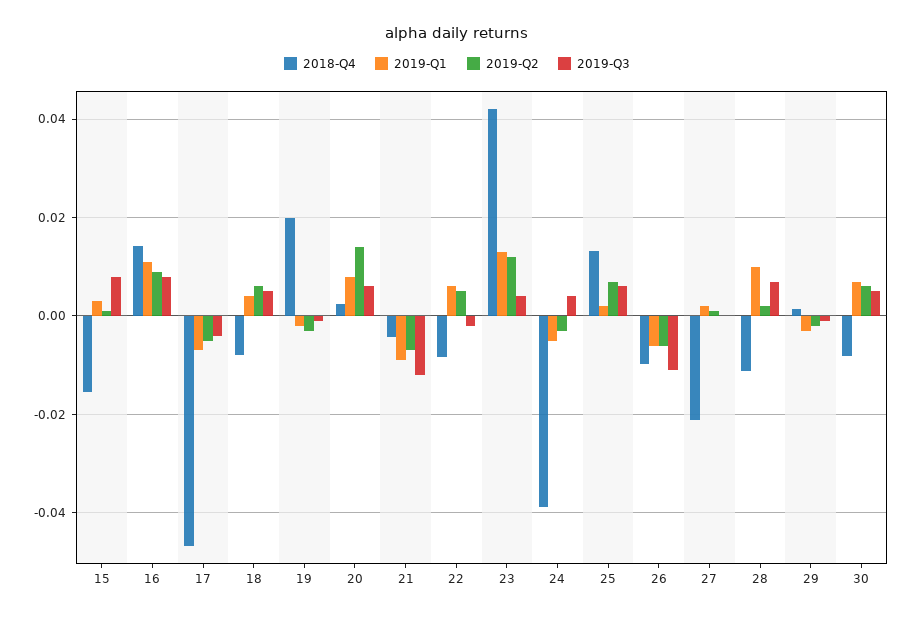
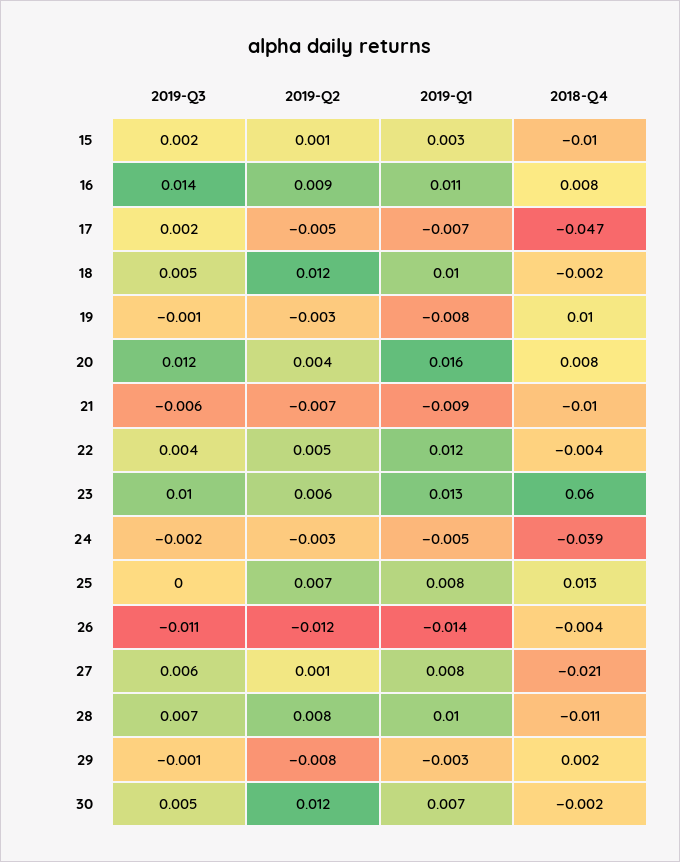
2018-Q4, 15: -0.016 -> -0.01
2019-Q3, 15: 0.008 -> 0.002
2018-Q4, 16: 0.014 -> 0.008
2019-Q3, 16: 0.008 -> 0.014
2019-Q3, 17: -0.004 -> 0.002
2018-Q4, 18: -0.008 -> -0.002
2019-Q1, 18: 0.004 -> 0.01
2019-Q2, 18: 0.006 -> 0.012
2018-Q4, 19: 0.02 -> 0.01
2019-Q1, 19: -0.002 -> -0.008
2018-Q4, 20: 0.002 -> 0.008
2019-Q1, 20: 0.008 -> 0.016
2019-Q2, 20: 0.014 -> 0.004
2019-Q3, 20: 0.006 -> 0.012
2018-Q4, 21: -0.004 -> -0.01
2019-Q3, 21: -0.012 -> -0.006
2018-Q4, 22: -0.008 -> -0.004
2019-Q1, 22: 0.006 -> 0.012
2019-Q3, 22: -0.002 -> 0.004
2018-Q4, 23: 0.042 -> 0.06
2019-Q2, 23: 0.012 -> 0.006
2019-Q3, 23: 0.004 -> 0.01
2019-Q3, 24: 0.004 -> -0.002
2019-Q1, 25: 0.002 -> 0.008
2019-Q3, 25: 0.006 -> 0
2018-Q4, 26: -0.01 -> -0.004
2019-Q1, 26: -0.006 -> -0.014
2019-Q2, 26: -0.006 -> -0.012
2019-Q1, 27: 0.002 -> 0.008
2019-Q3, 27: 0 -> 0.006
2019-Q2, 28: 0.002 -> 0.008
2019-Q2, 29: -0.002 -> -0.008
2018-Q4, 30: -0.008 -> -0.002
2019-Q2, 30: 0.006 -> 0.012

